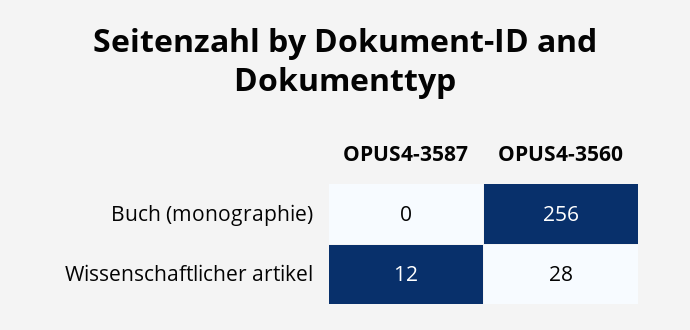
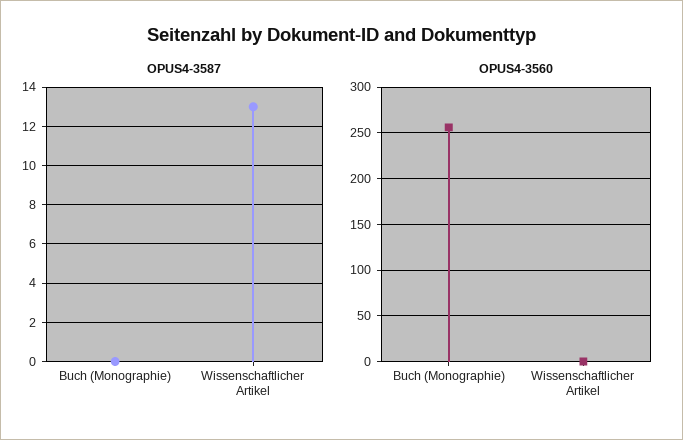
OPUS4-3587, Wissenschaftlicher artikel: 12 -> 13
OPUS4-3560, Wissenschaftlicher artikel: 28 -> 0

